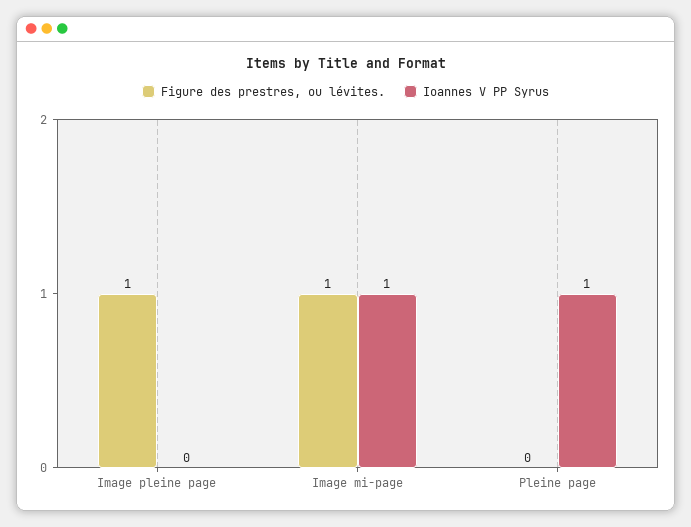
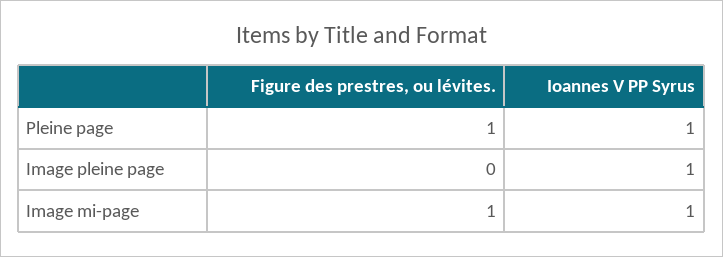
Figure des prestres, ou lévites., Image pleine page: 1 -> 0
Ioannes V PP Syrus, Image pleine page: 0 -> 1
Figure des prestres, ou lévites., Pleine page: 0 -> 1

